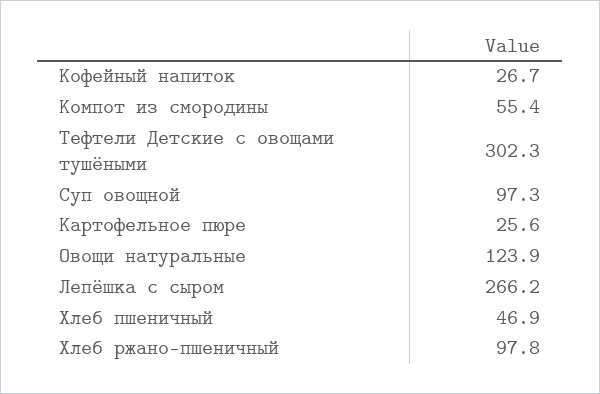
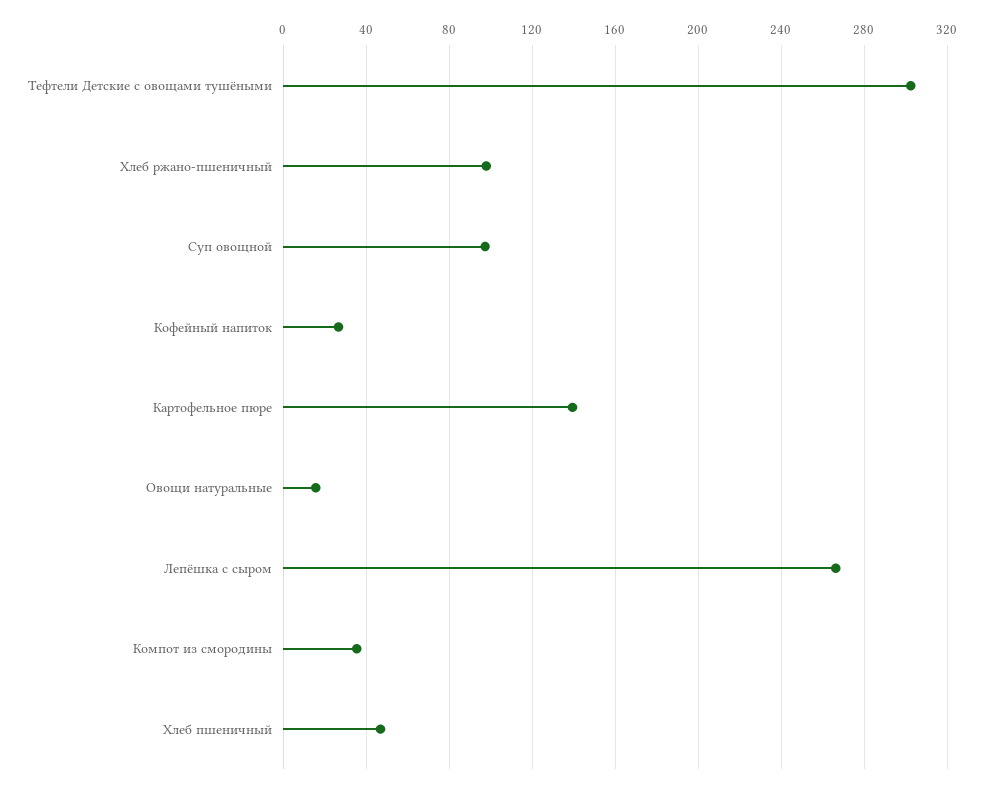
Компот из смородины: 55.4 -> 35
Картофельное пюре: 25.6 -> 140
Овощи натуральные: 123.9 -> 15

